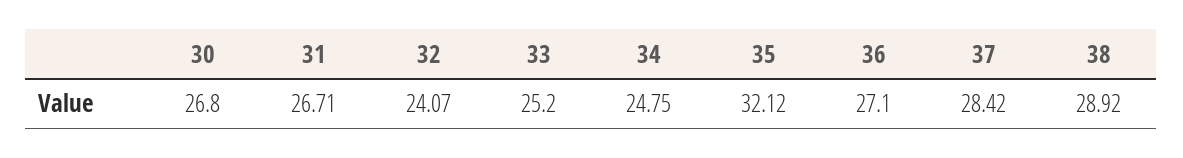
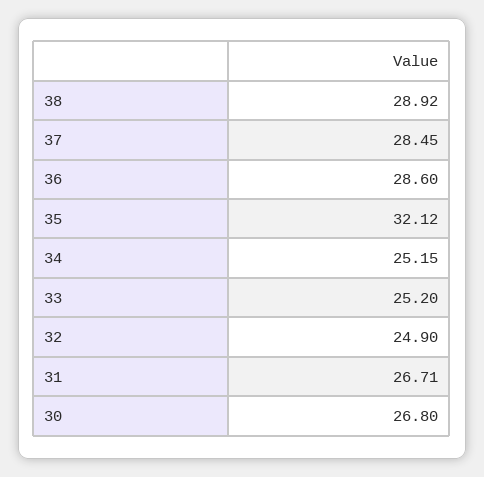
32: 24.07 -> 24.9
34: 24.75 -> 25.15
36: 27.1 -> 28.6
37: 28.42 -> 28.45

